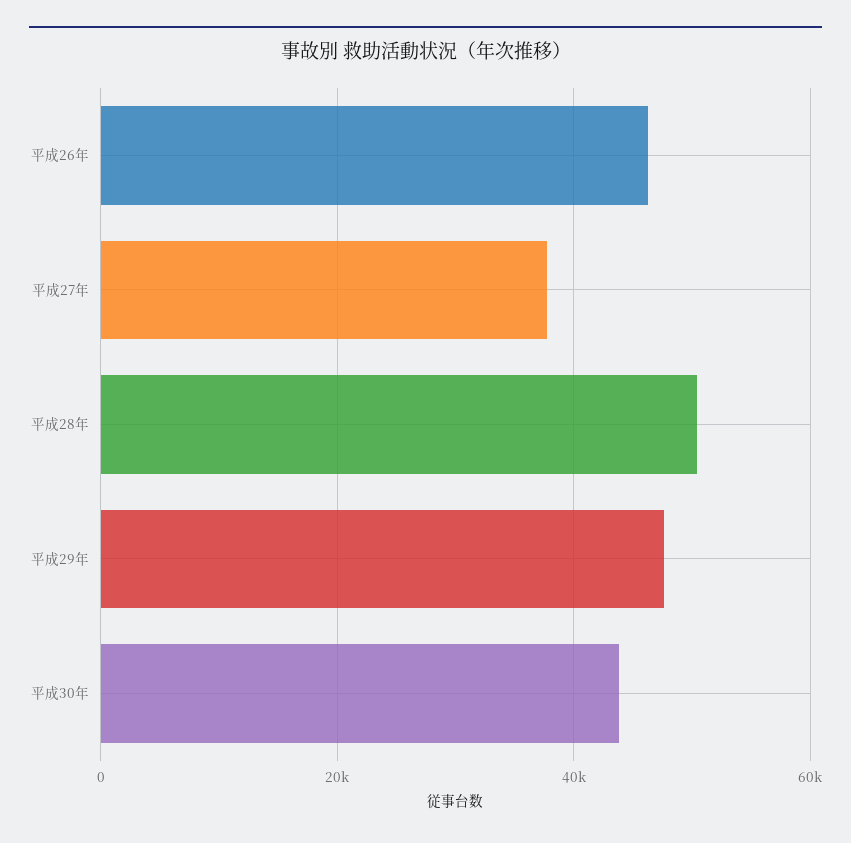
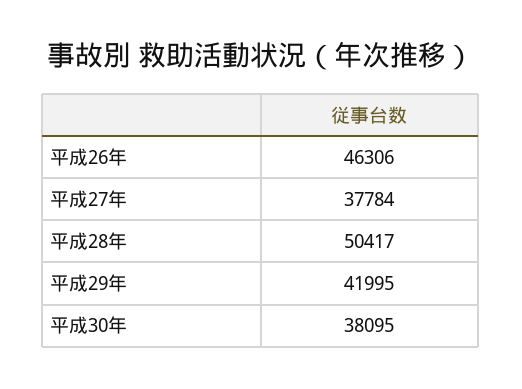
平成29年: 48000 -> 41995
平成30年: 44000 -> 38095

